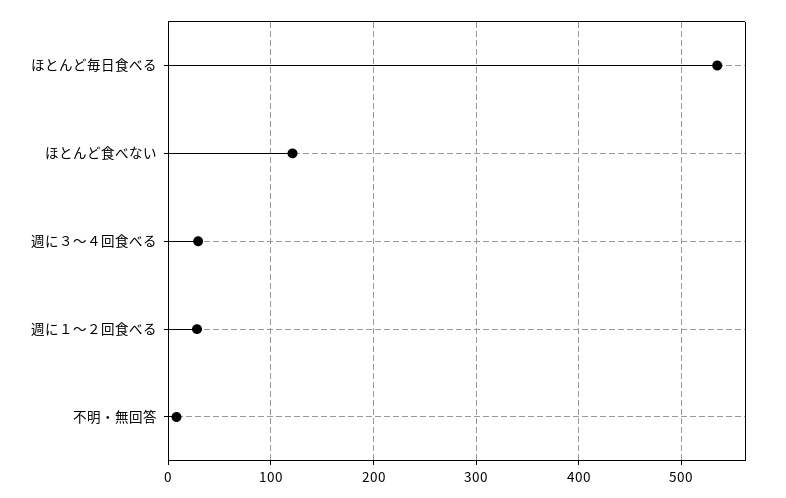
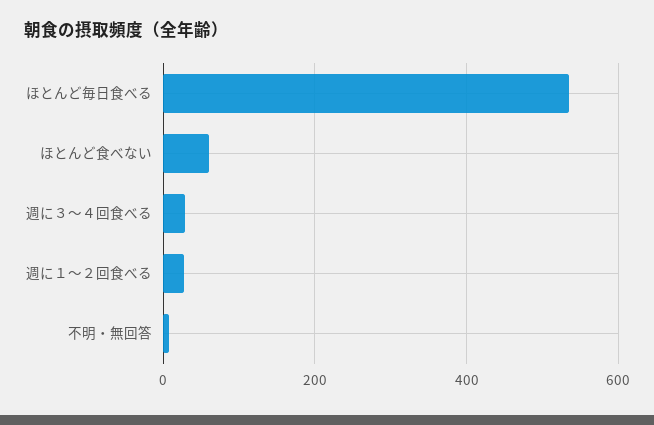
ほとんど食べない: 120 -> 60

